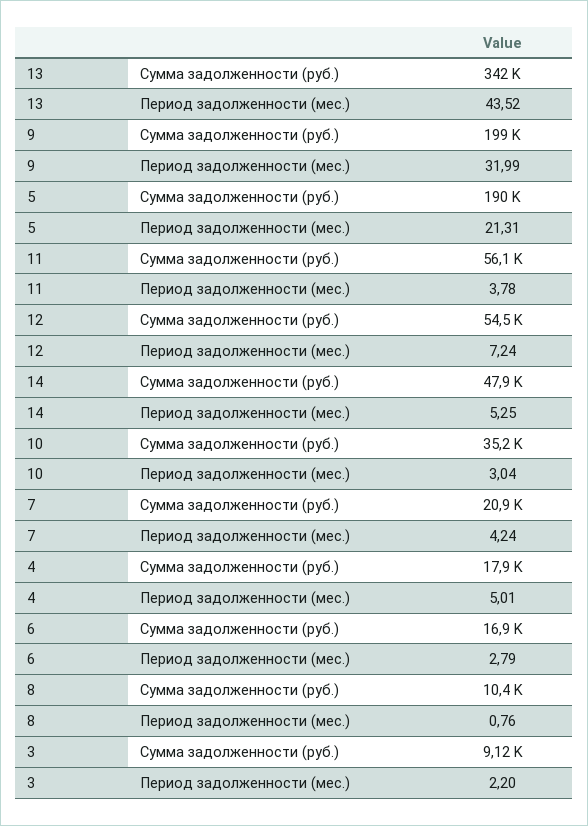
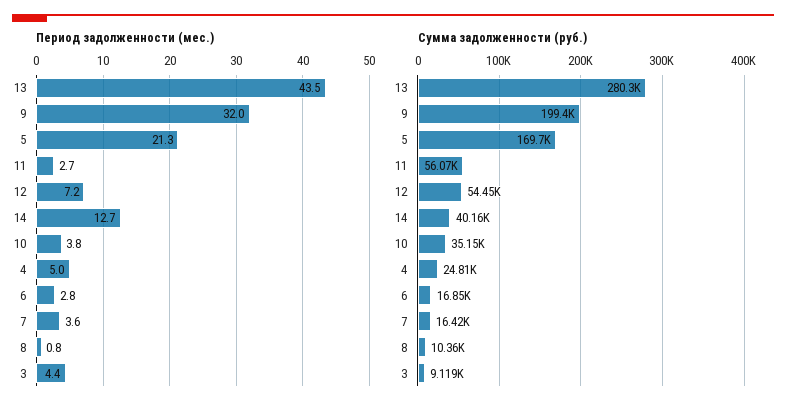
Сумма задолженности (руб.), 13: 342000 -> 280300
Сумма задолженности (руб.), 5: 190000 -> 169700
Период задолженности (мес.), 11: 3.78 -> 2.7
Сумма задолженности (руб.), 14: 47900 -> 40160
Период задолженности (мес.), 14: 5.25 -> 12.7
Период задолженности (мес.), 10: 3.04 -> 3.8
Сумма задолженности (руб.), 7: 20900 -> 16420
Период задолженности (мес.), 7: 4.24 -> 3.6
Сумма задолженности (руб.), 4: 17900 -> 24810
Период задолженности (мес.), 3: 2.2 -> 4.4

